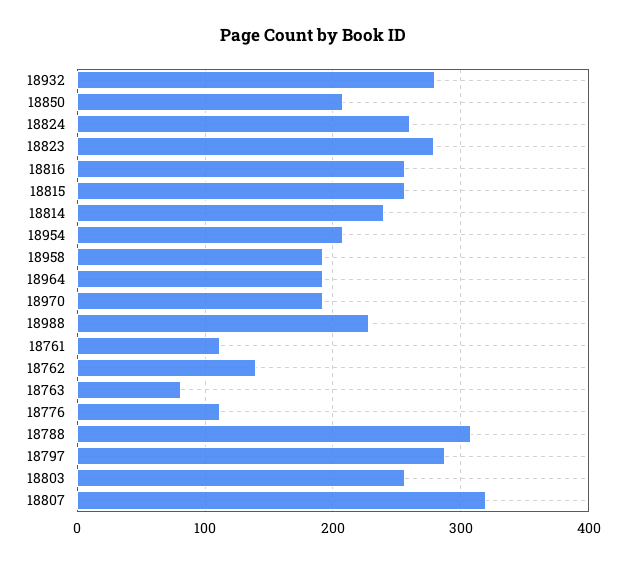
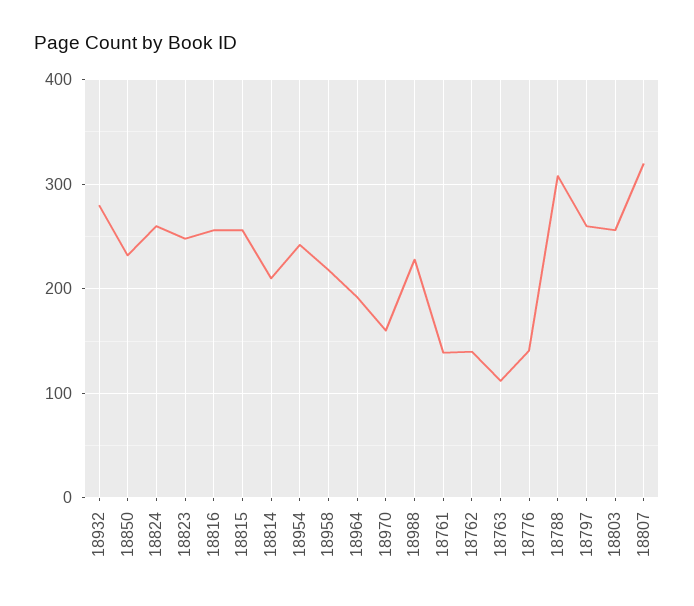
18850: 210 -> 230
18823: 280 -> 250
18814: 240 -> 210
18954: 210 -> 240
18958: 190 -> 220
18970: 190 -> 160
18761: 110 -> 140
18763: 80 -> 110
18776: 110 -> 140
18797: 290 -> 260

